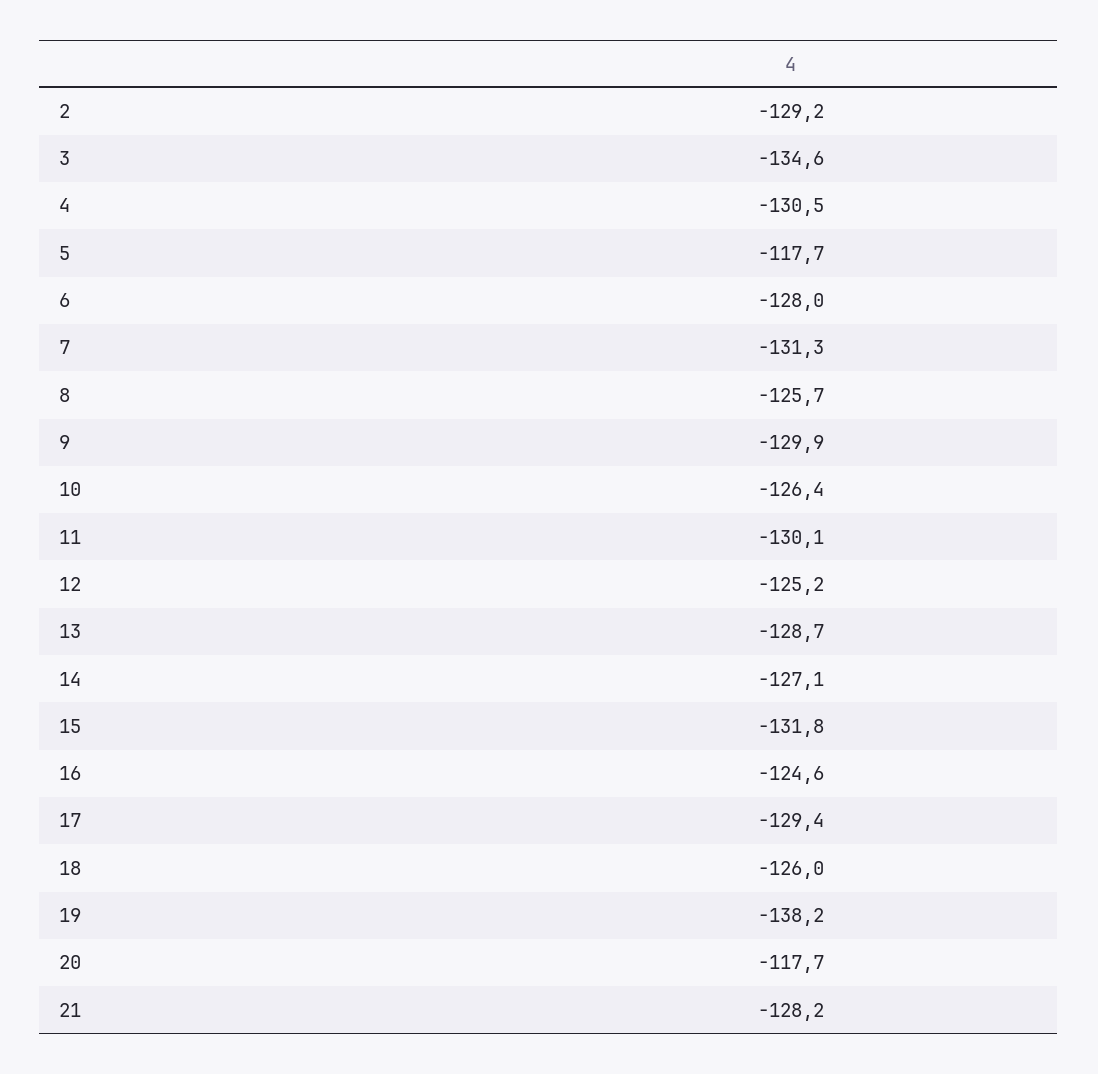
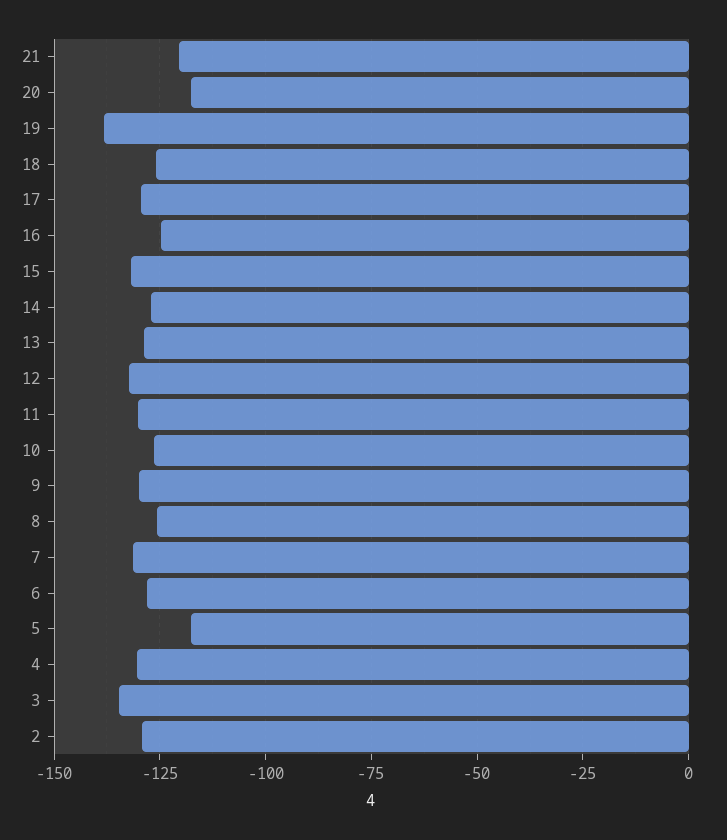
12: -125.2 -> -132.5
21: -128.2 -> -120

